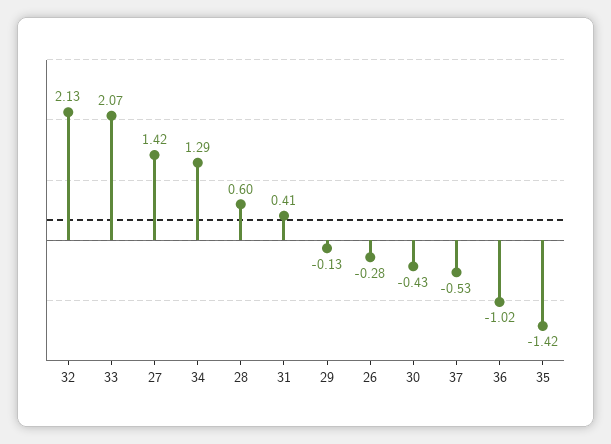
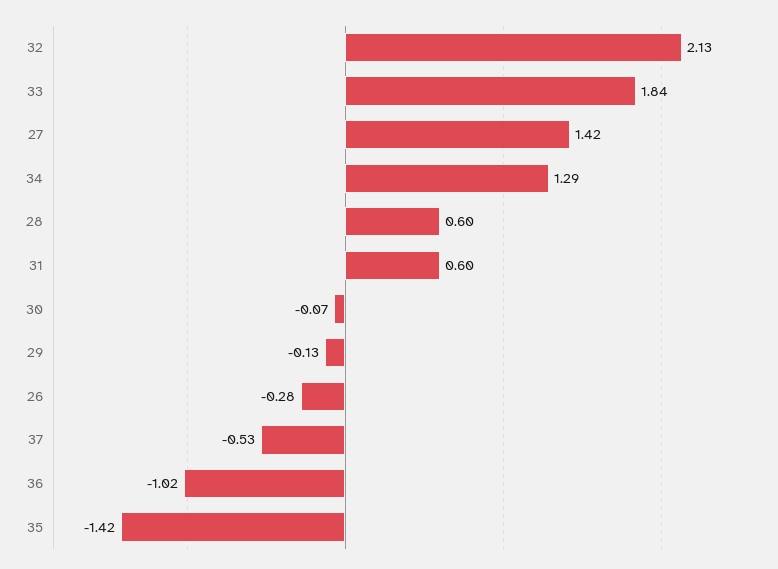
33: 2.07 -> 1.84
31: 0.41 -> 0.6
30: -0.43 -> -0.07

